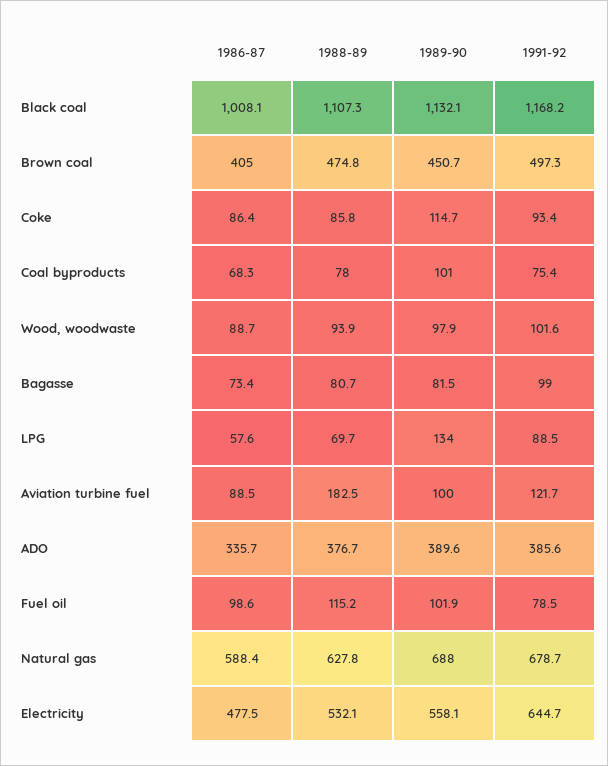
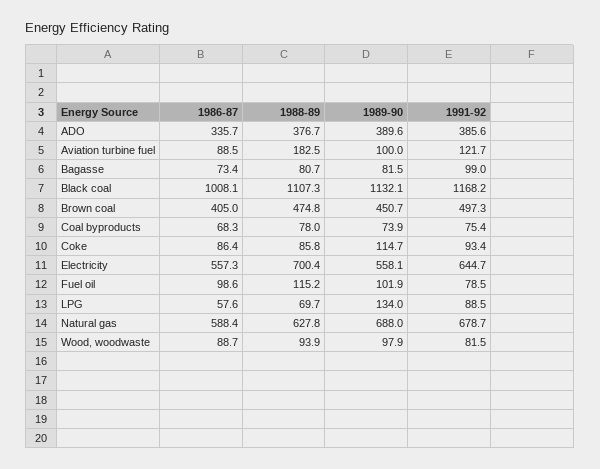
1989-90, Coal byproducts: 101 -> 73.9
1991-92, Wood, woodwaste: 101.6 -> 81.5
1986-87, Electricity: 477.5 -> 557.3
1988-89, Electricity: 532.1 -> 700.4

